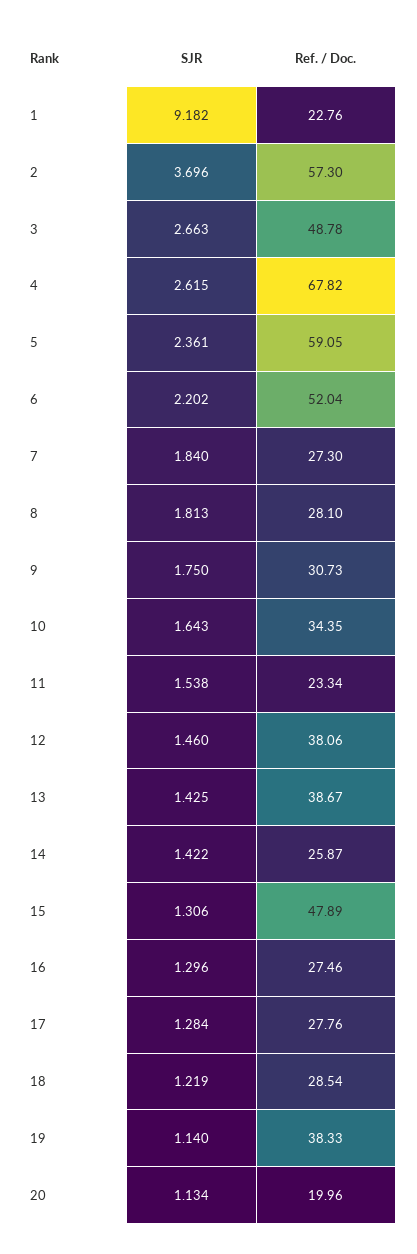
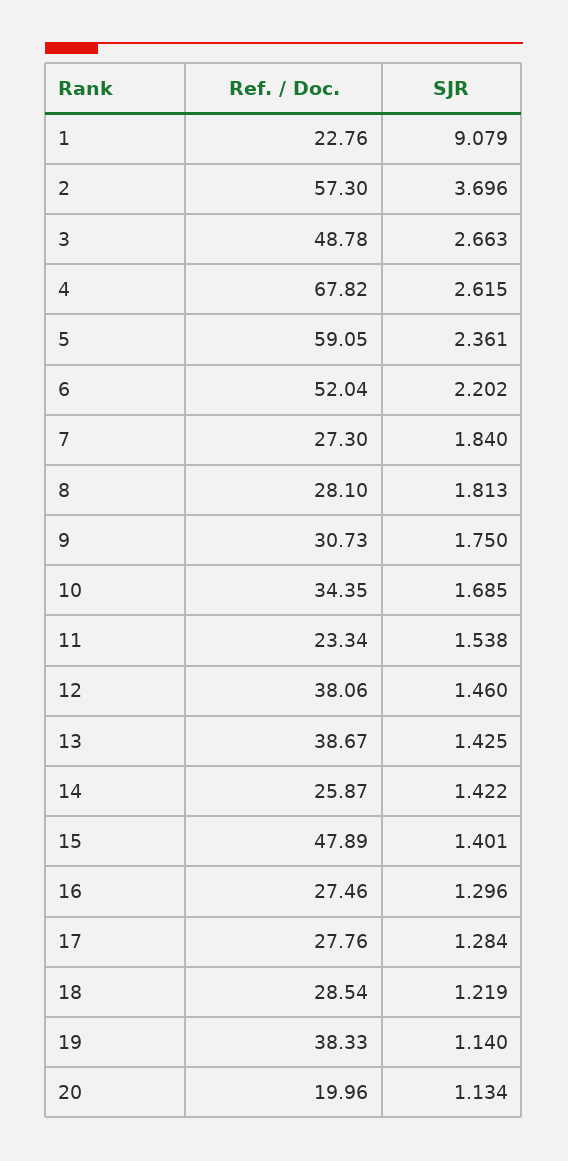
SJR, 1: 9.182 -> 9.079
SJR, 10: 1.643 -> 1.685
SJR, 15: 1.306 -> 1.401

